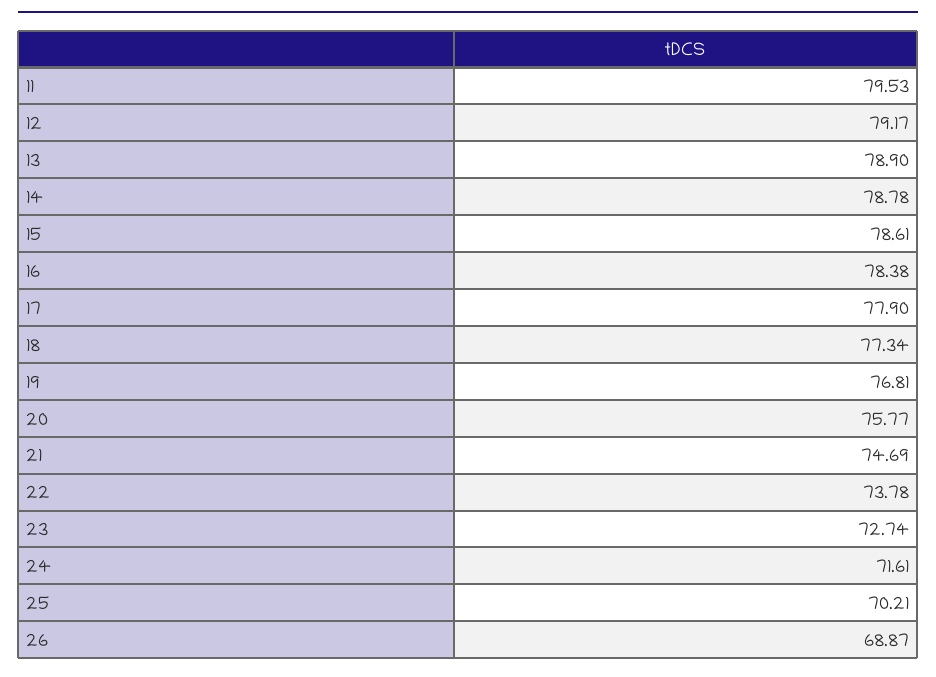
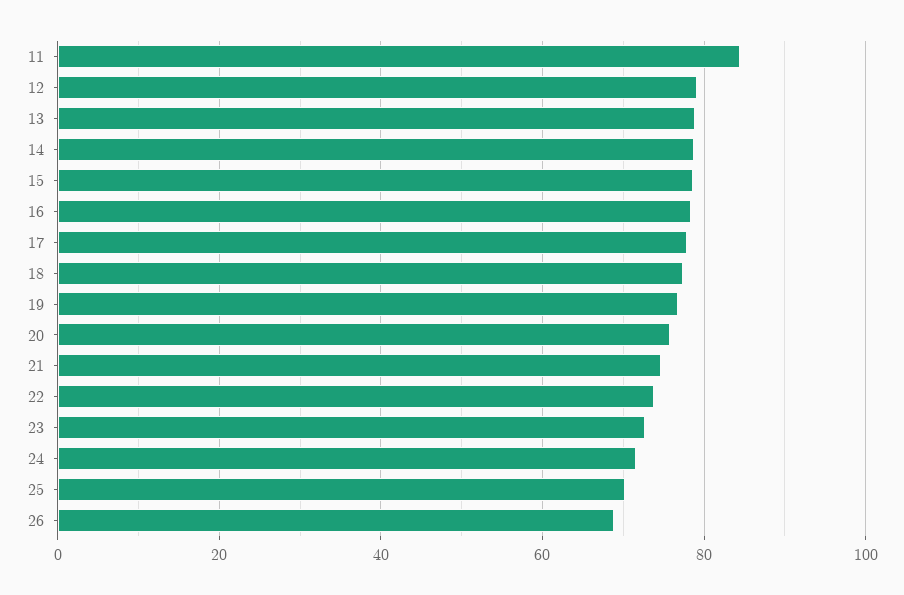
11: 79.53 -> 84

